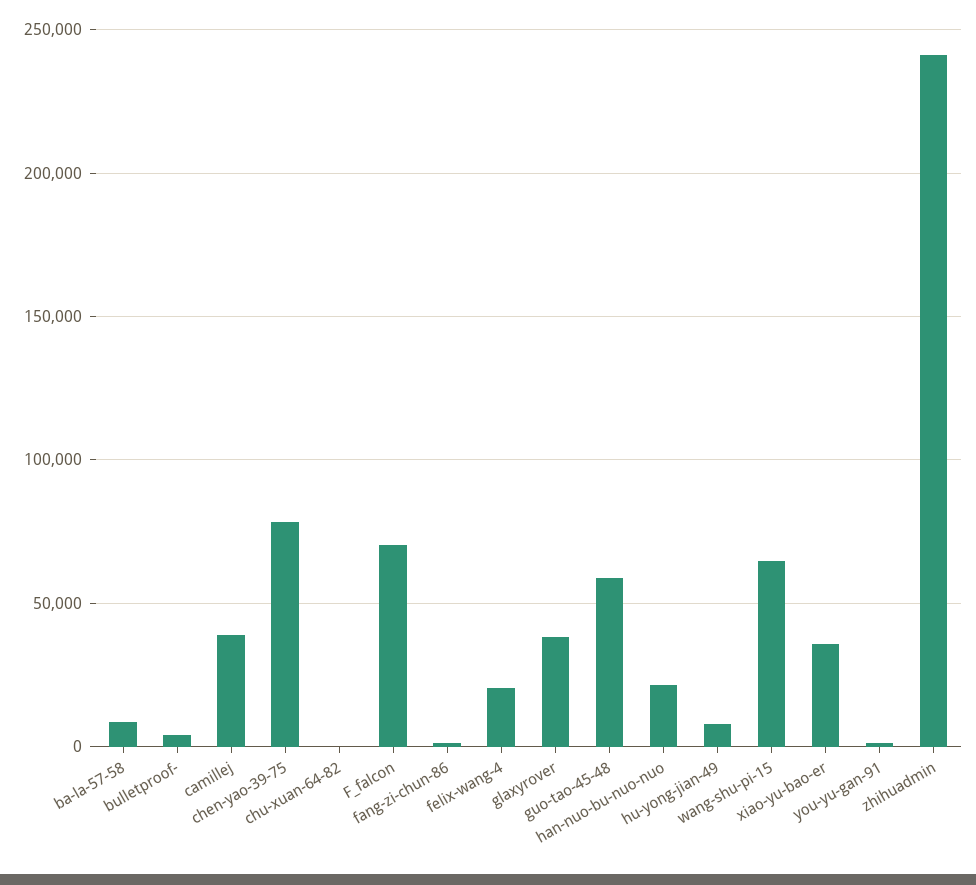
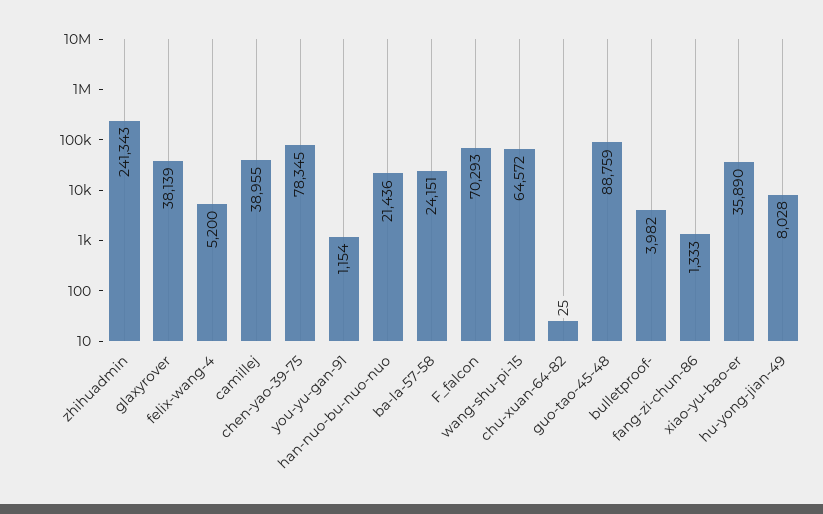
ba-la-57-58: 10000 -> 24151
felix-wang-4: 20000 -> 5200
guo-tao-45-48: 60000 -> 88759

